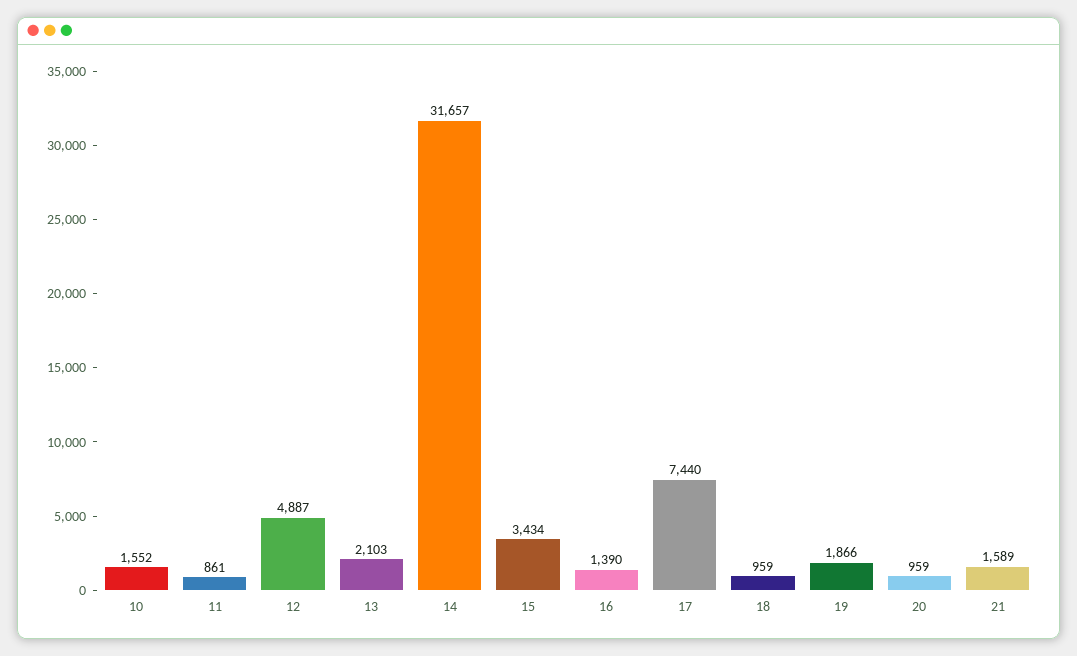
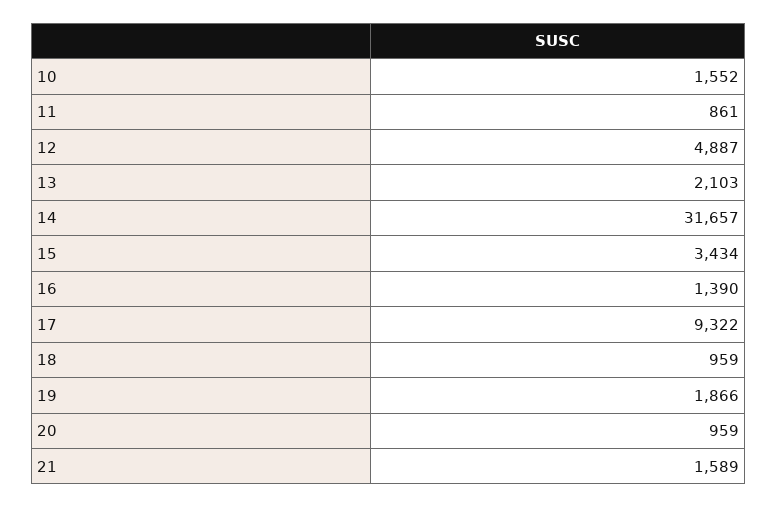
17: 7440 -> 9322

